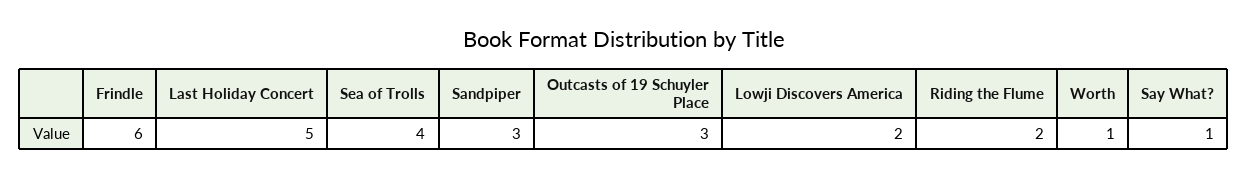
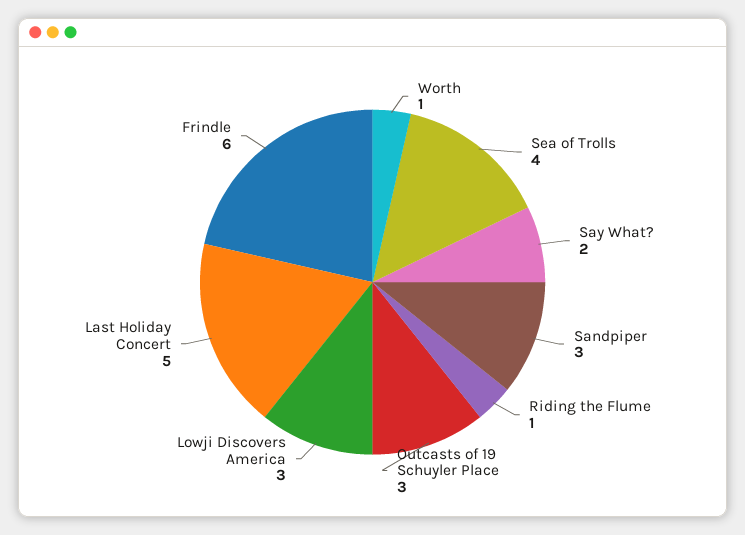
Lowji Discovers America: 2 -> 3
Riding the Flume: 2 -> 1
Say What?: 1 -> 2

